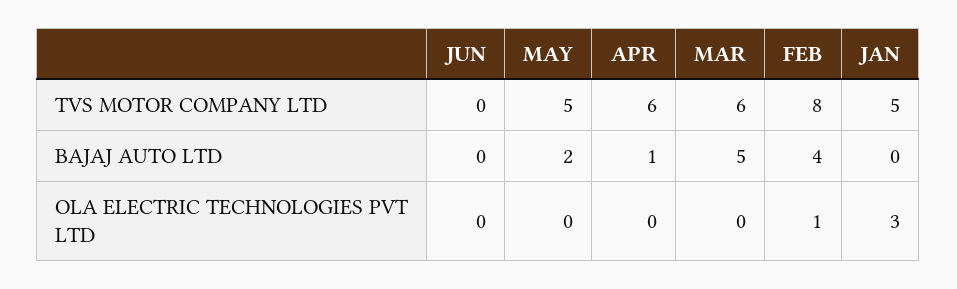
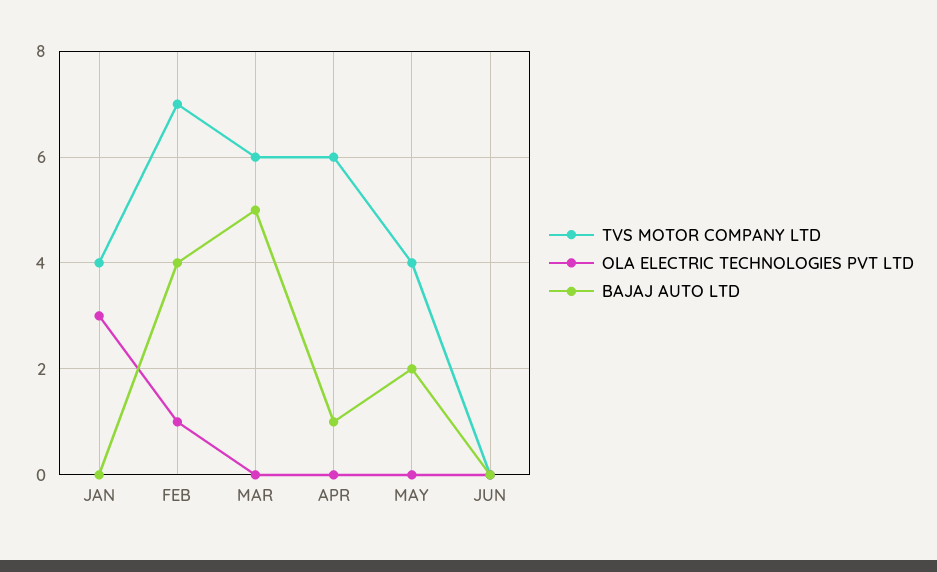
TVS MOTOR COMPANY LTD, MAY: 5 -> 4
TVS MOTOR COMPANY LTD, FEB: 8 -> 7
TVS MOTOR COMPANY LTD, JAN: 5 -> 4

